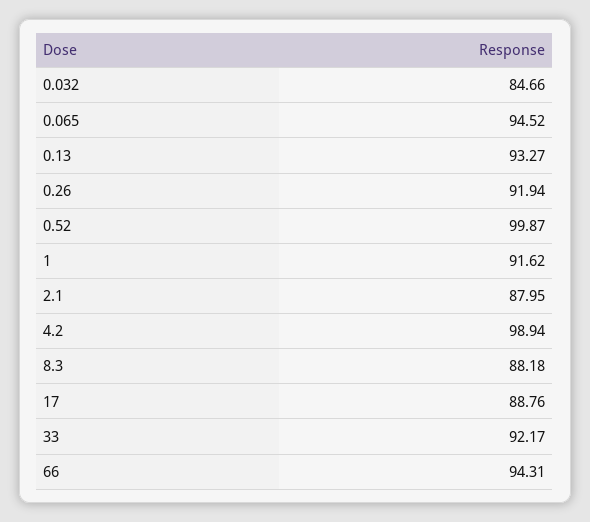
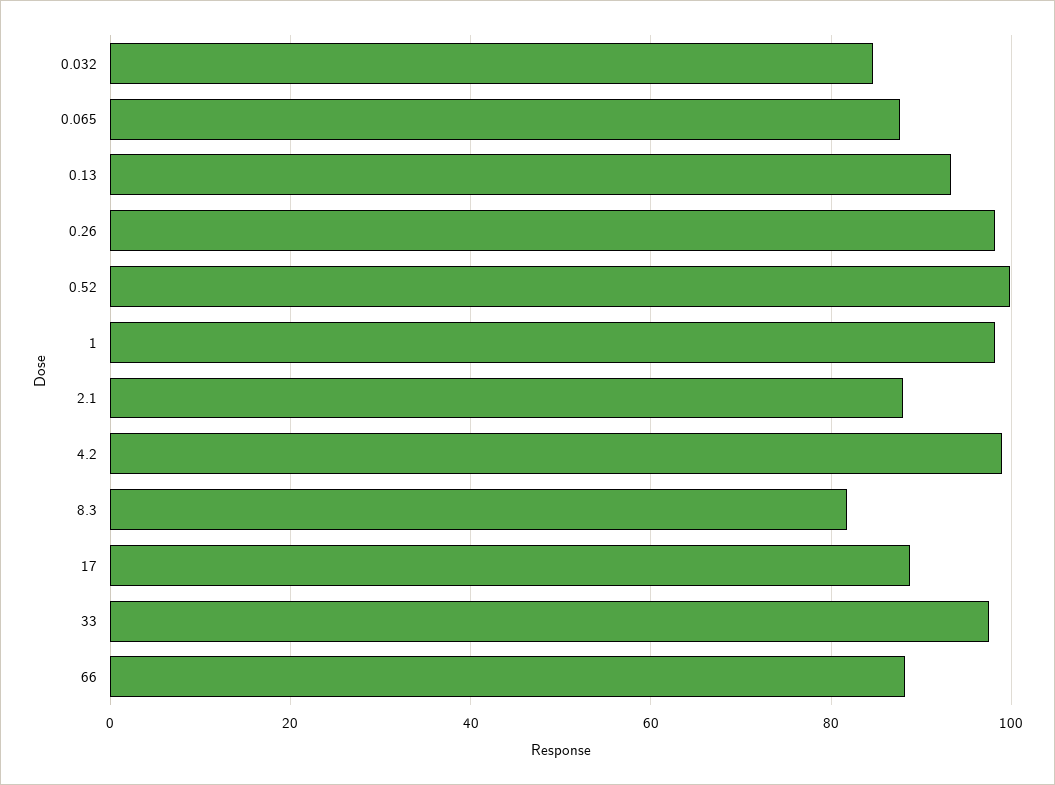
0.065: 94.52 -> 88
0.26: 91.94 -> 98
1: 91.62 -> 98
8.3: 88.18 -> 82
33: 92.17 -> 98
66: 94.31 -> 88

